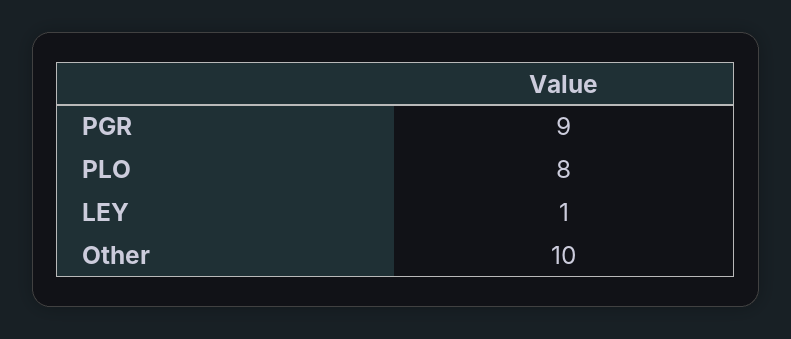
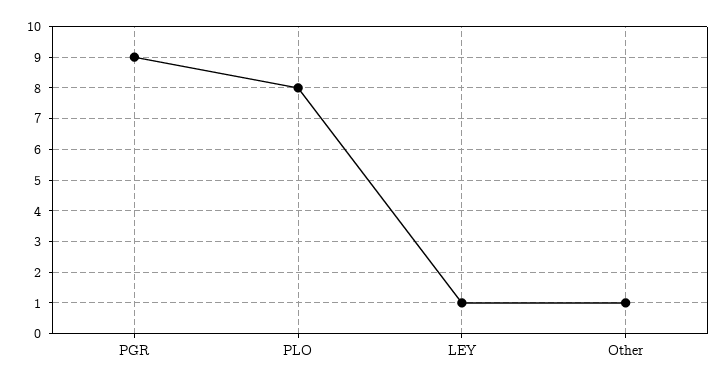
Other: 10 -> 1

